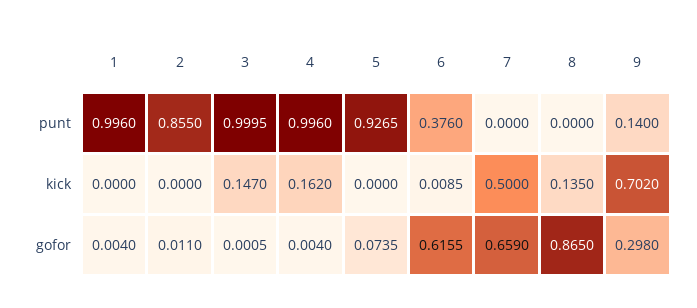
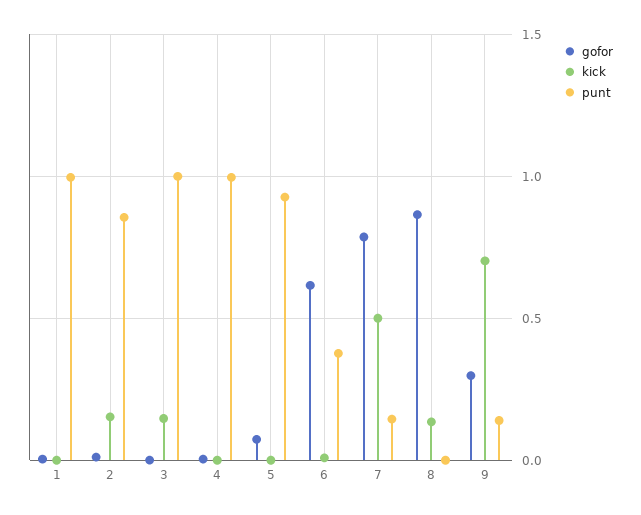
punt, 7: 0 -> 0.15
kick, 2: 0 -> 0.15
kick, 4: 0.162 -> 0
gofor, 7: 0.659 -> 0.8

